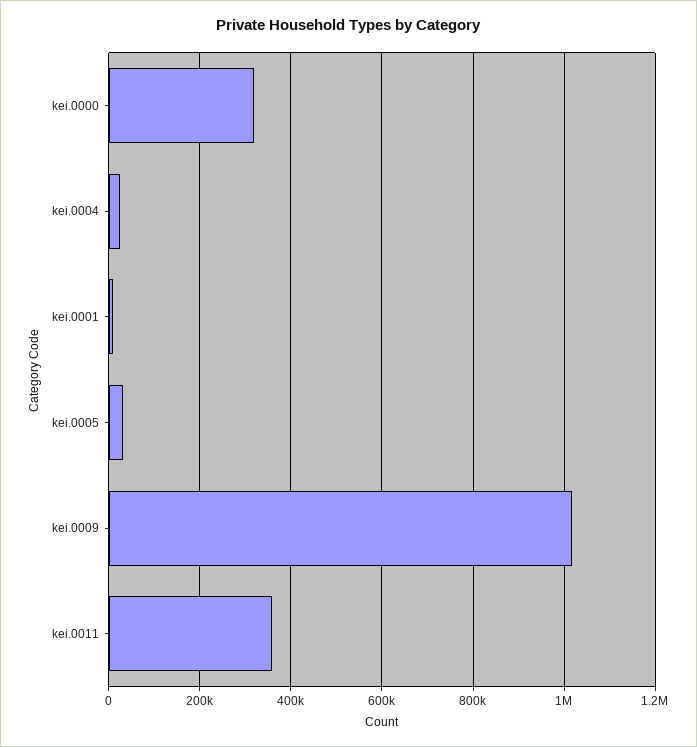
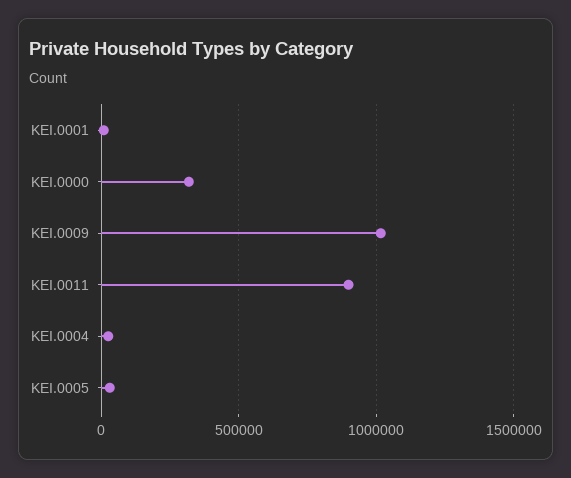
kei.0011: 360000 -> 900000

